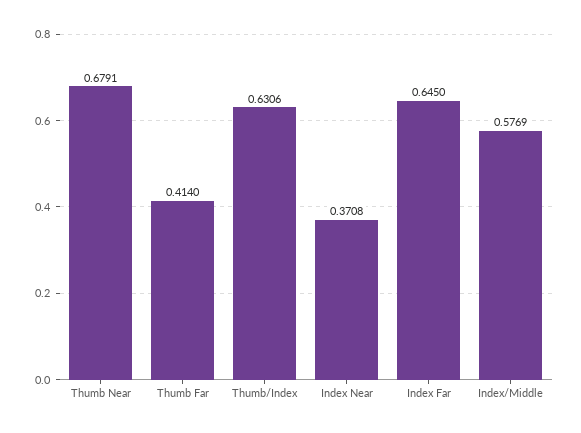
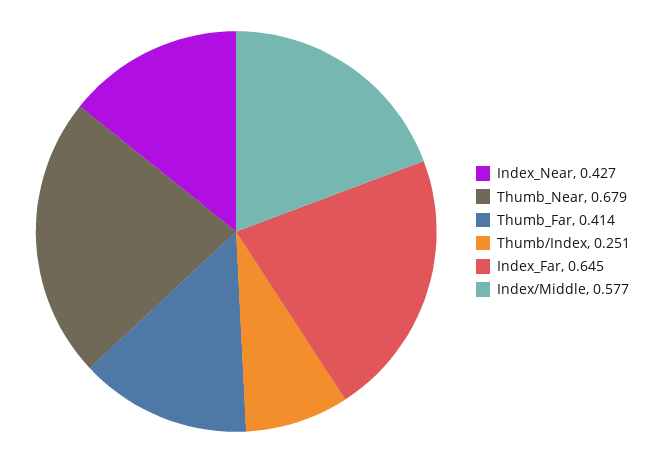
Thumb/Index: 0.6306 -> 0.251
Index Near: 0.3708 -> 0.427

